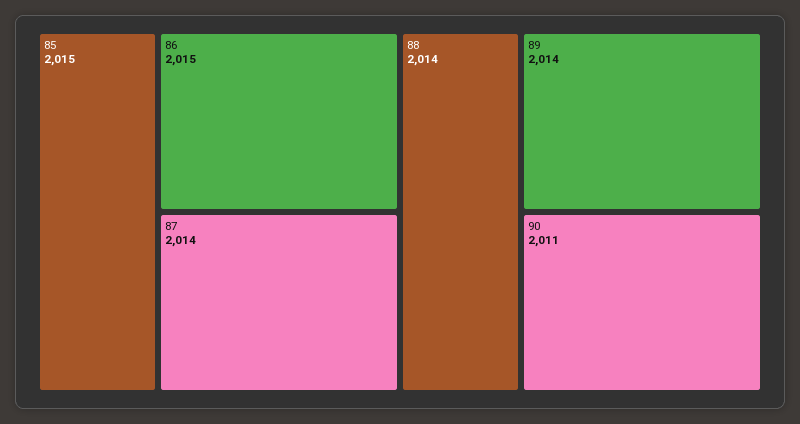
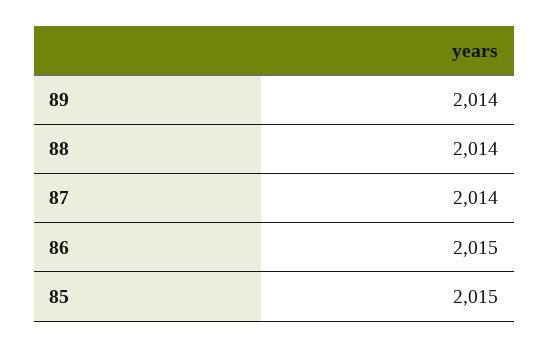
90: 2011 -> none

